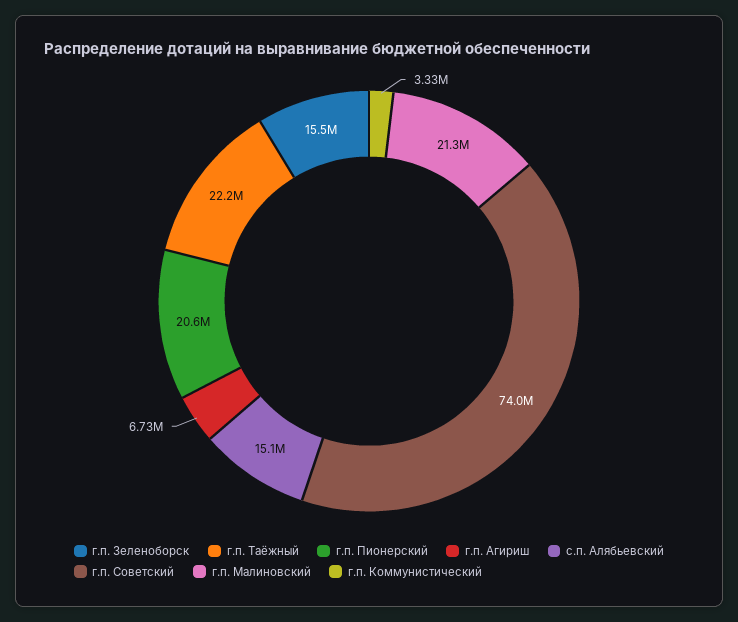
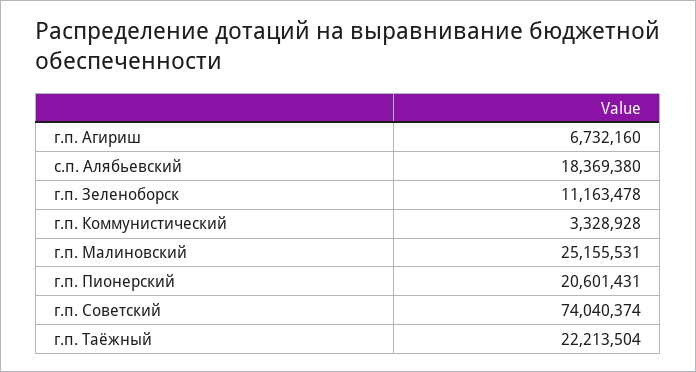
г.п. Зеленоборск: 15500000 -> 11163478
с.п. Алябьевский: 15100000 -> 18369380
г.п. Малиновский: 21300000 -> 25155531

